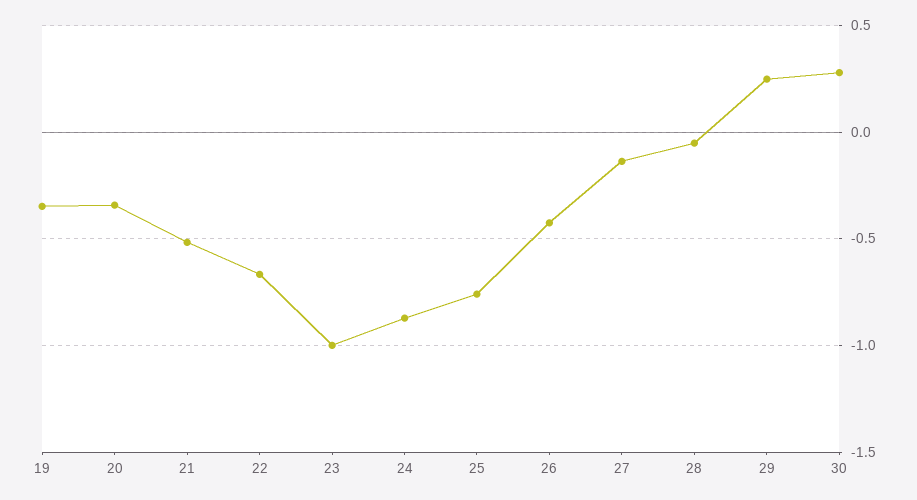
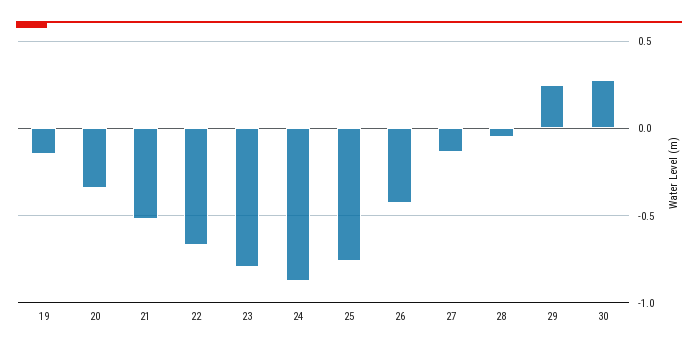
19: -0.35 -> -0.15
23: -1 -> -0.8

